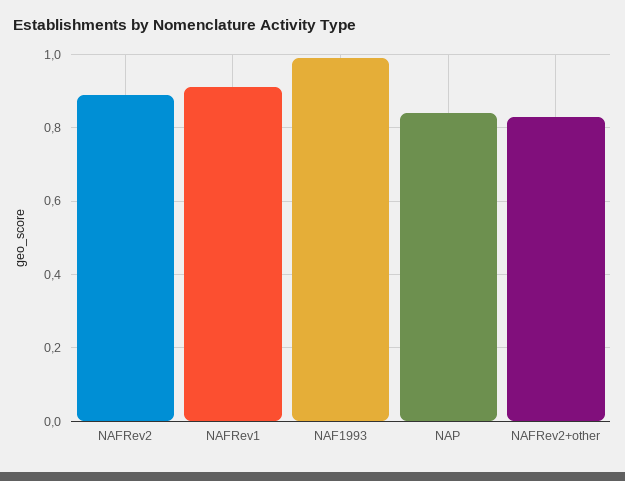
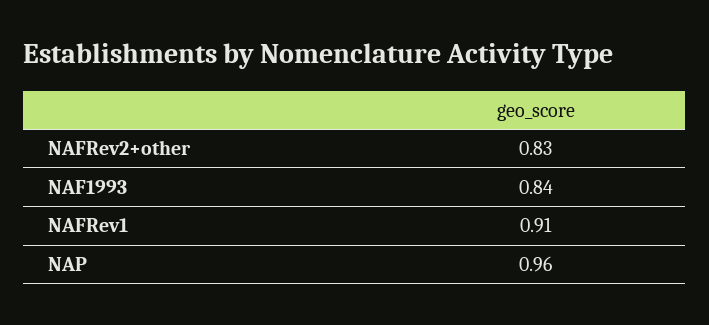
NAFRev2: 0.9 -> none
NAF1993: 1 -> 0.84
NAP: 0.85 -> 0.96

